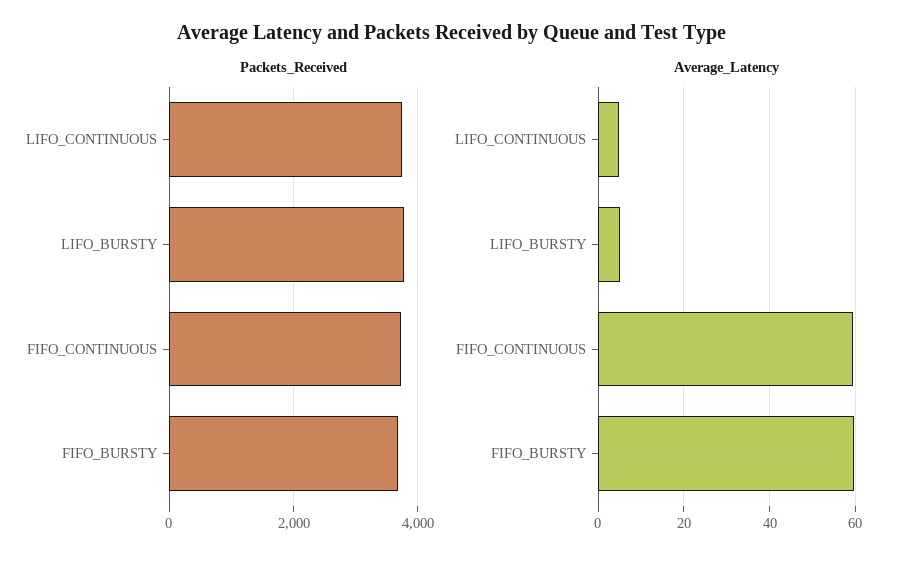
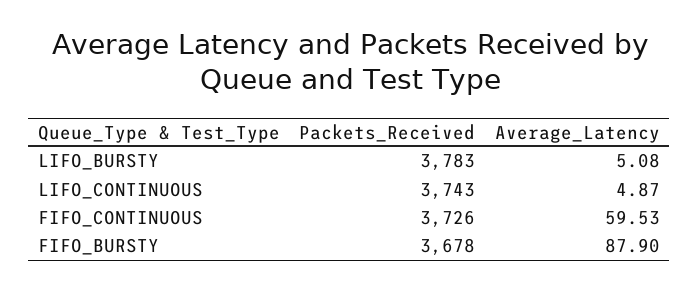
Average_Latency, FIFO_BURSTY: 60 -> 87.9

